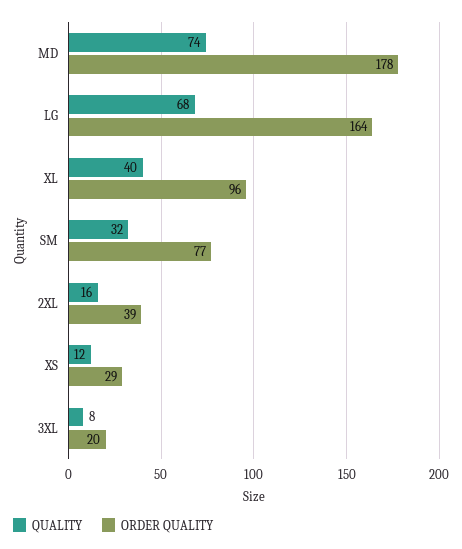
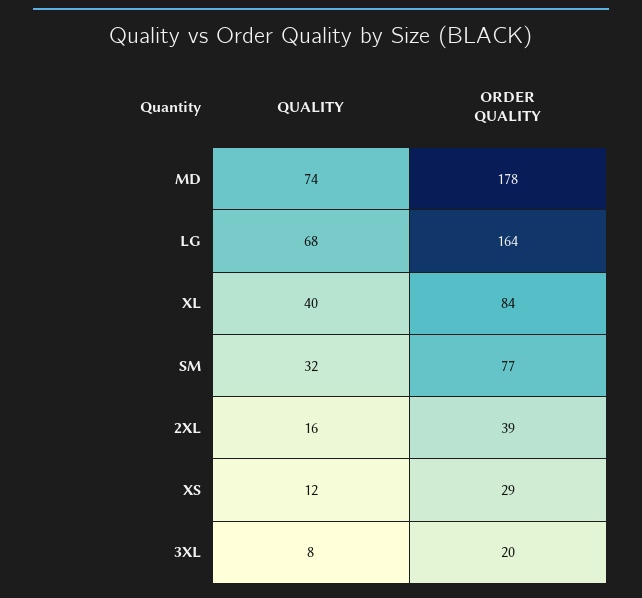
ORDER QUALITY, XL: 96 -> 84

